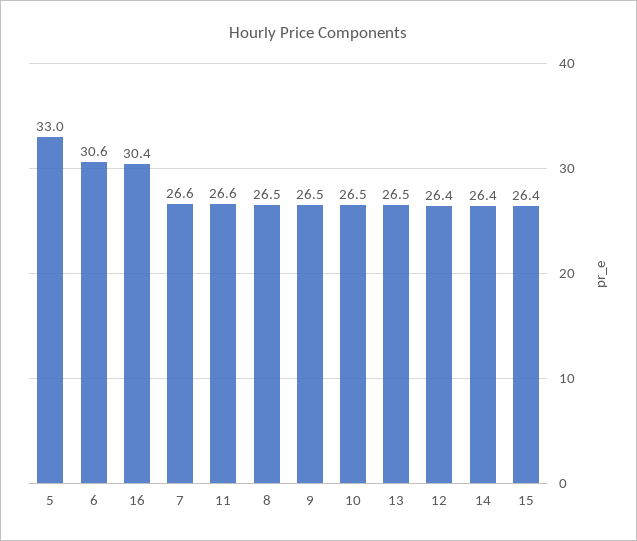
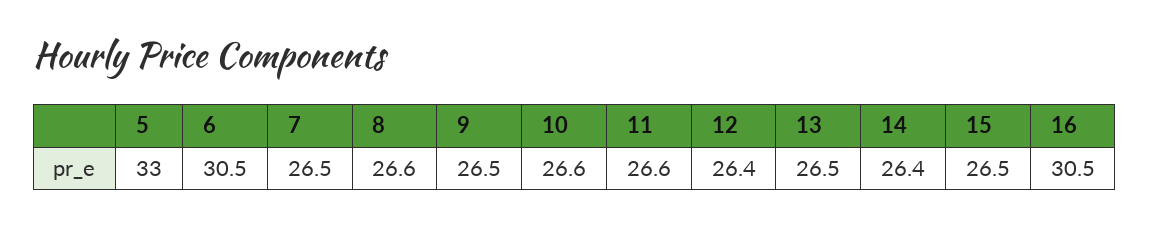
6: 30.6 -> 30.5
16: 30.4 -> 30.5
7: 26.6 -> 26.5
8: 26.5 -> 26.6
10: 26.5 -> 26.6
15: 26.4 -> 26.5

